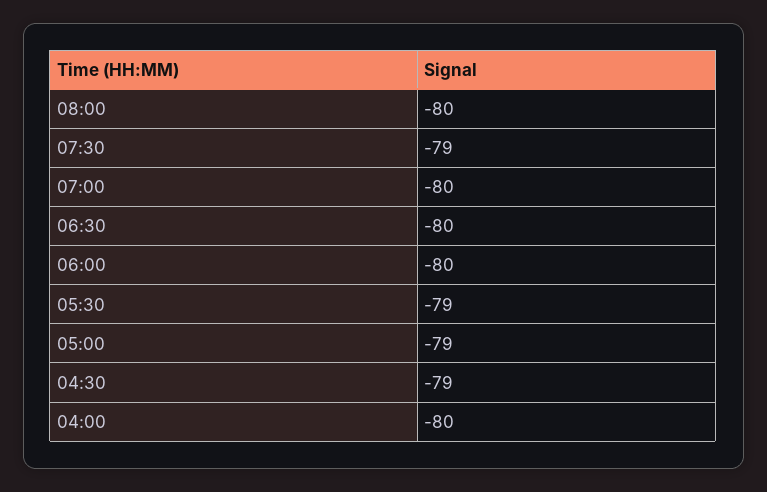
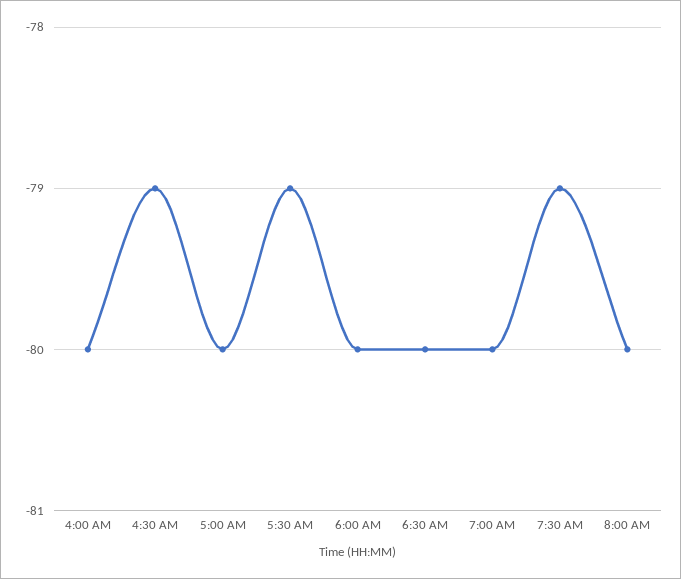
05:00: -79 -> -80

